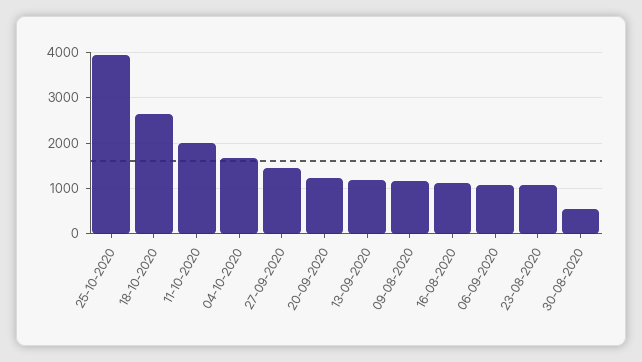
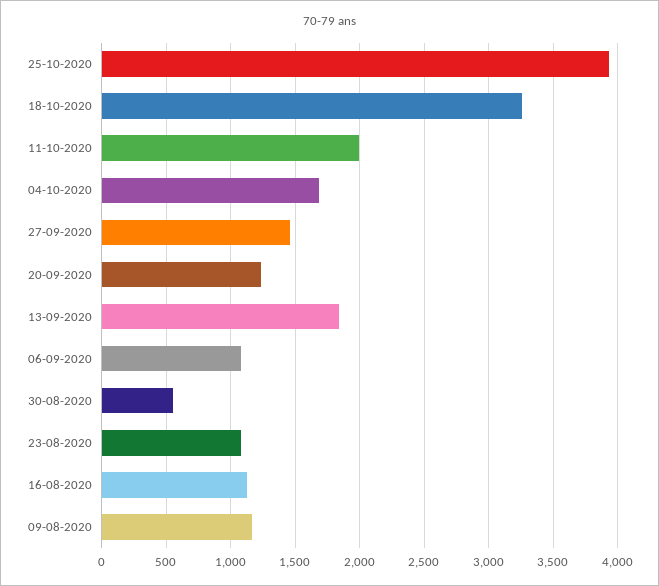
18-10-2020: 2600 -> 3250
13-09-2020: 1200 -> 1850

